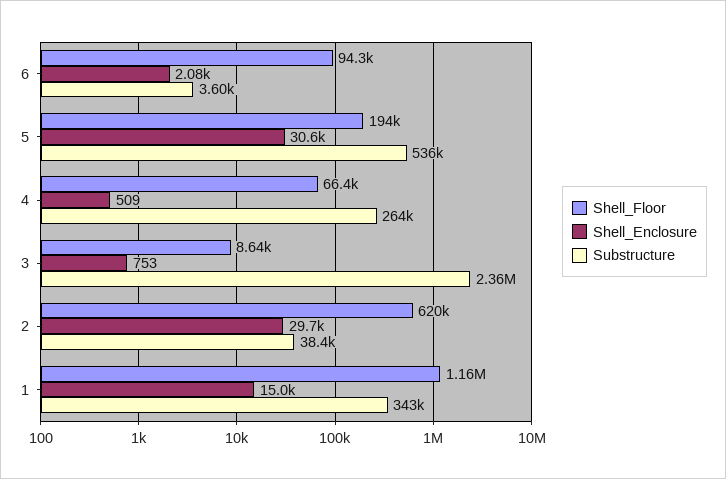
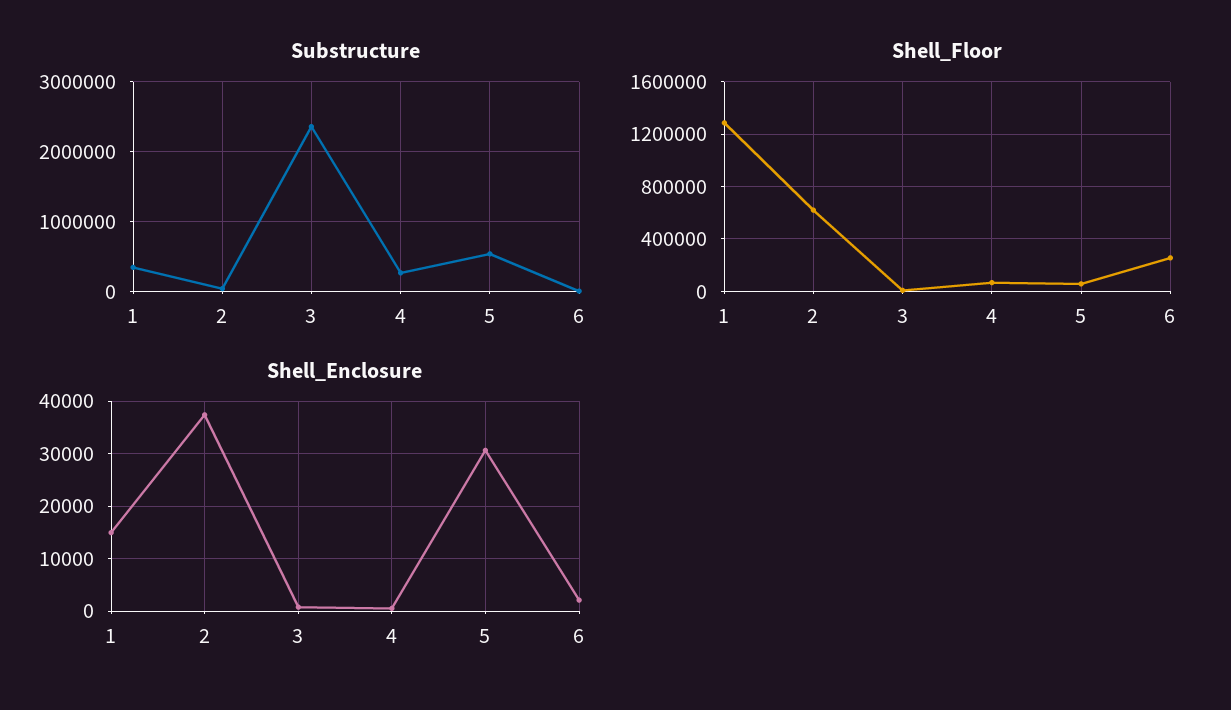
Shell_Floor, 6: 94300 -> 250000
Shell_Floor, 5: 194000 -> 50000
Shell_Enclosure, 2: 29700 -> 38000
Shell_Floor, 1: 1160000 -> 1300000

